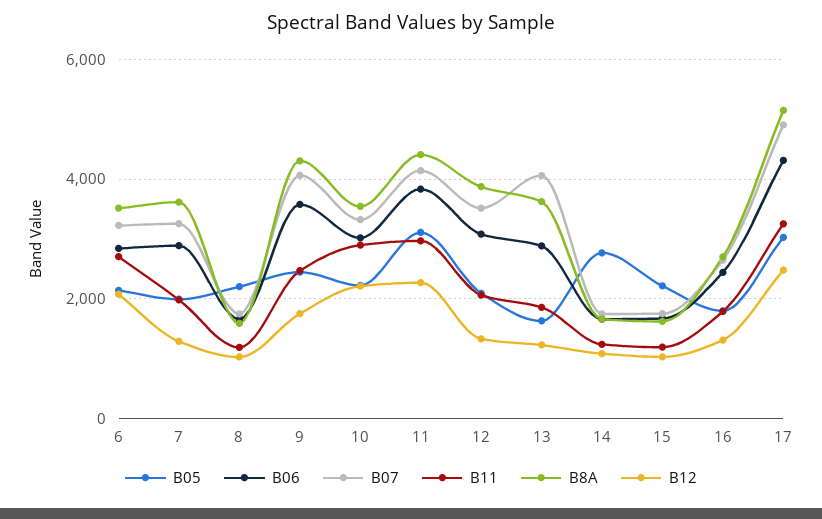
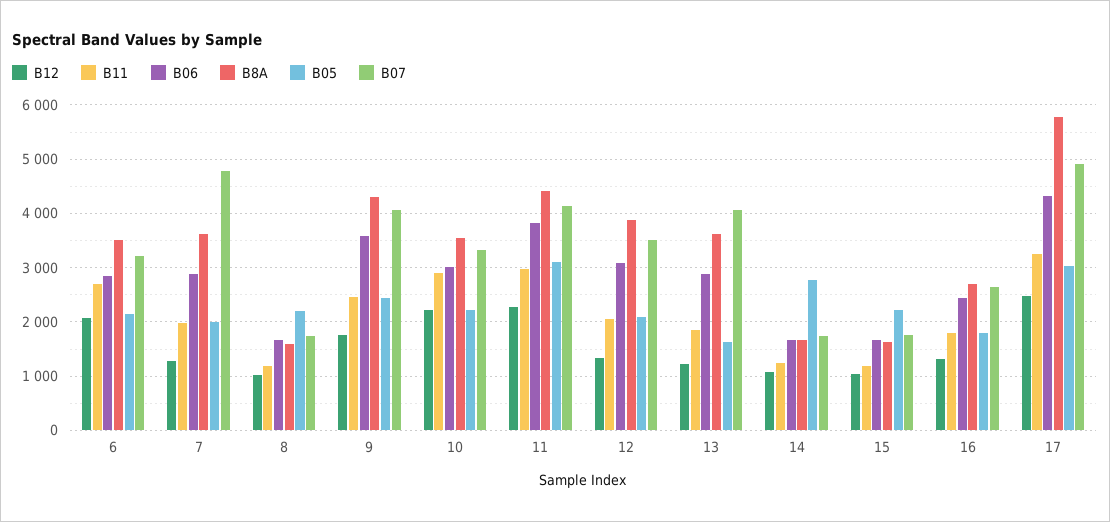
B07, 7: 3200 -> 4800
B8A, 17: 5200 -> 5800

